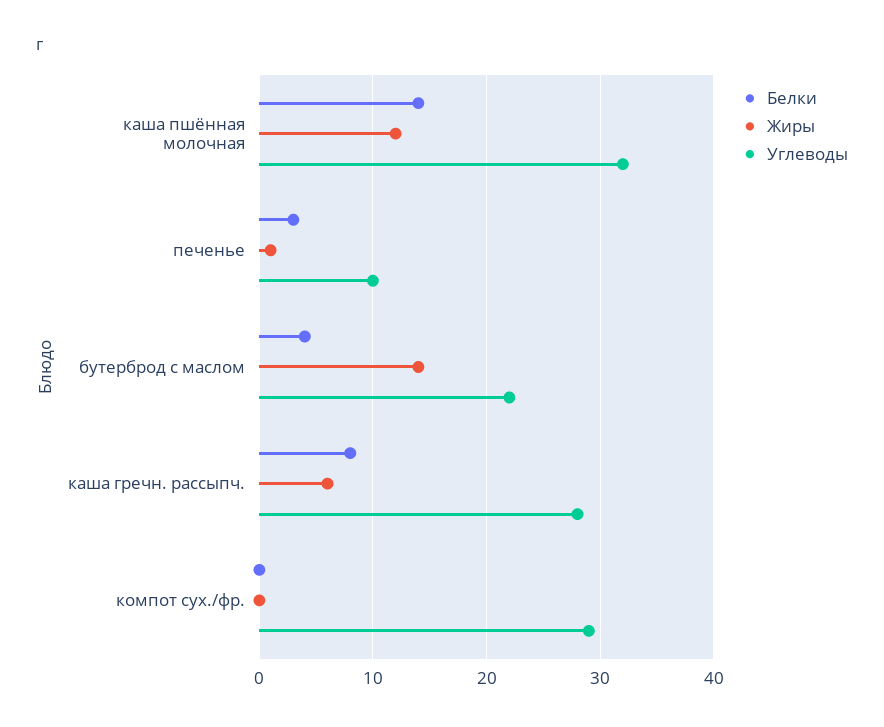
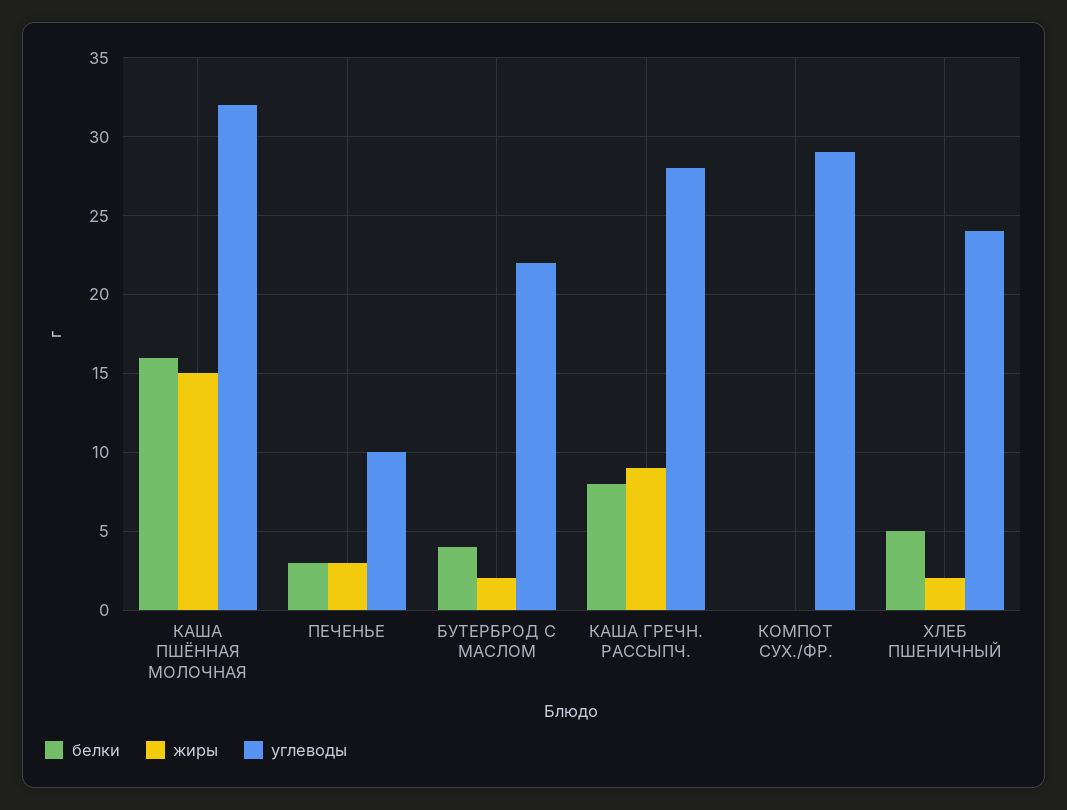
Белки, каша пшённая молочная: 14 -> 16
Жиры, каша пшённая молочная: 12 -> 15
Жиры, печенье: 1 -> 3
Жиры, бутерброд с маслом: 14 -> 2
Жиры, каша гречн. рассыпч.: 6 -> 9
Белки, ХЛЕБ ПШЕНИЧНЫЙ: none -> 5
Жиры, ХЛЕБ ПШЕНИЧНЫЙ: none -> 2
Углеводы, ХЛЕБ ПШЕНИЧНЫЙ: none -> 24

